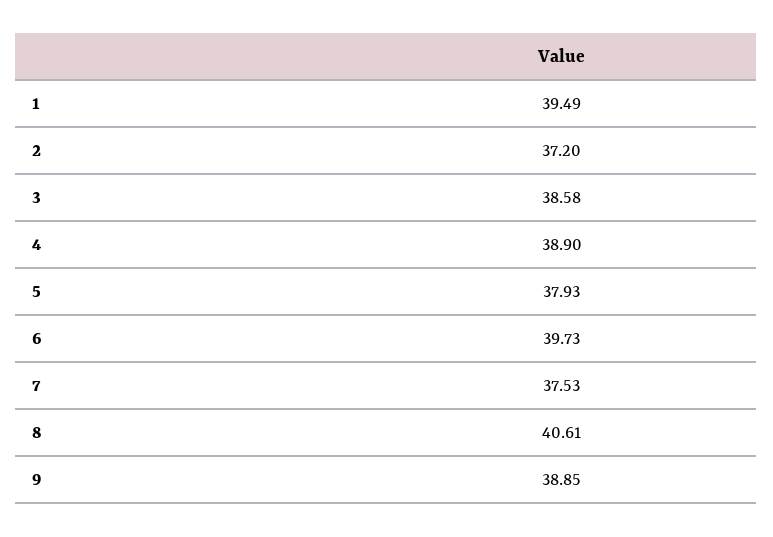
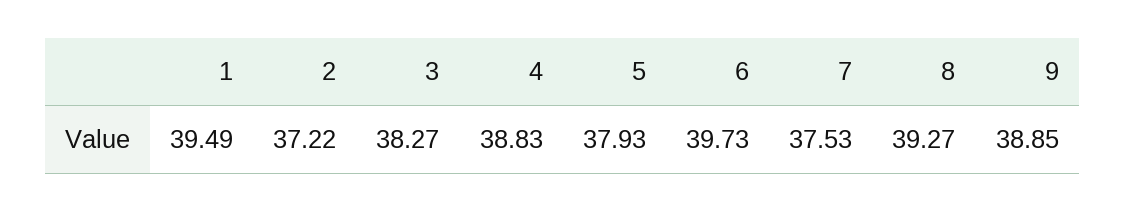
2: 37.2 -> 37.22
3: 38.58 -> 38.27
4: 38.9 -> 38.83
8: 40.61 -> 39.27

